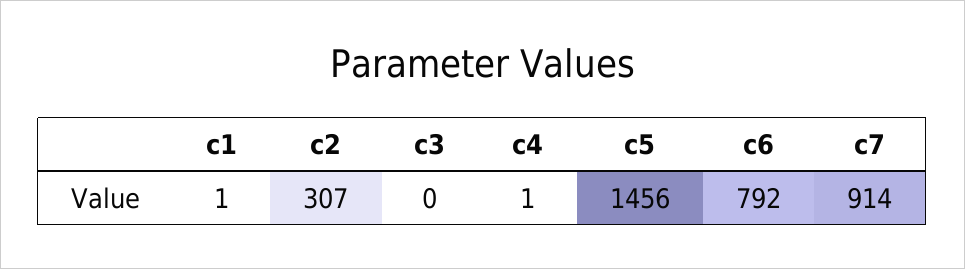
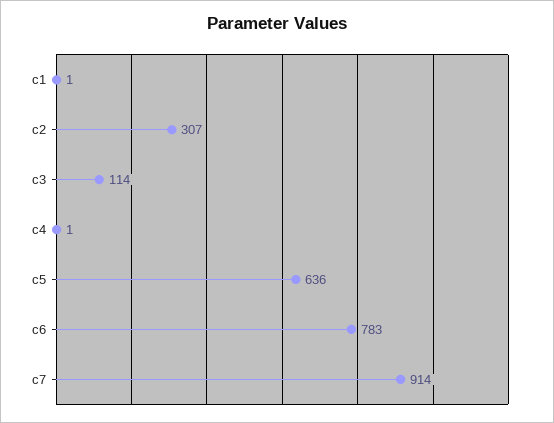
c3: 0 -> 114
c5: 1456 -> 636
c6: 792 -> 783

